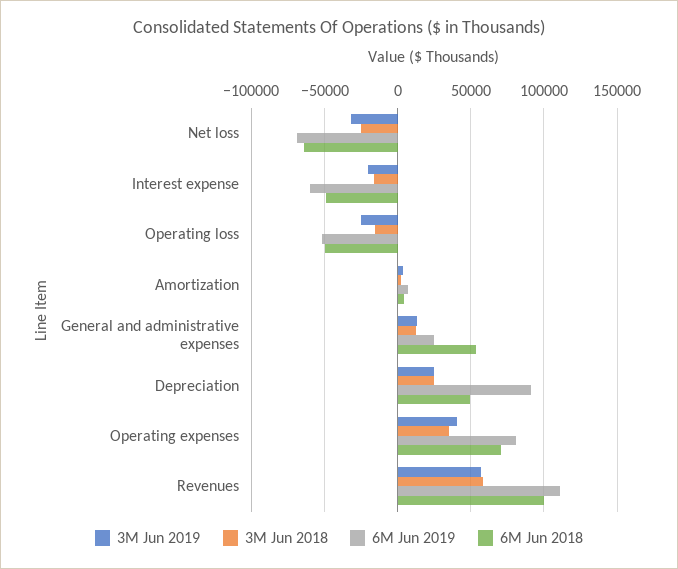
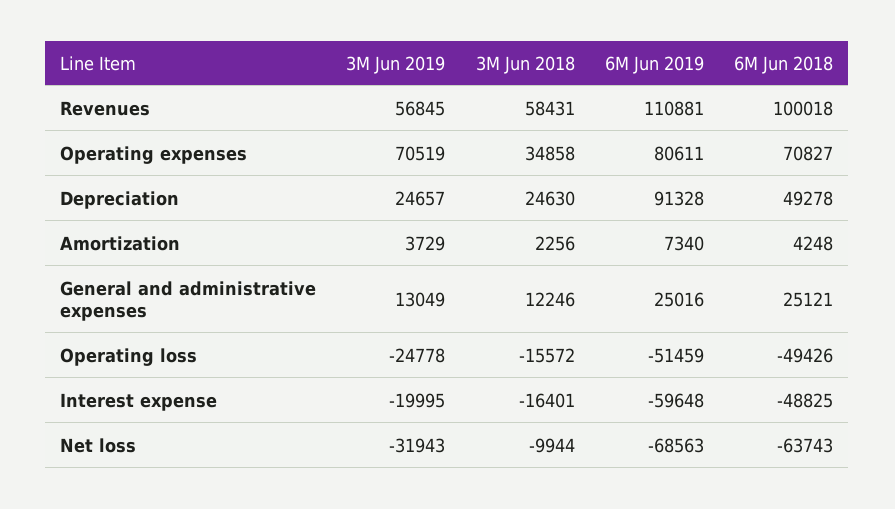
3M Jun 2018, Net loss: -25000 -> -9944
6M Jun 2018, General and administrative expenses: 55000 -> 25121
3M Jun 2019, Operating expenses: 40000 -> 70519

